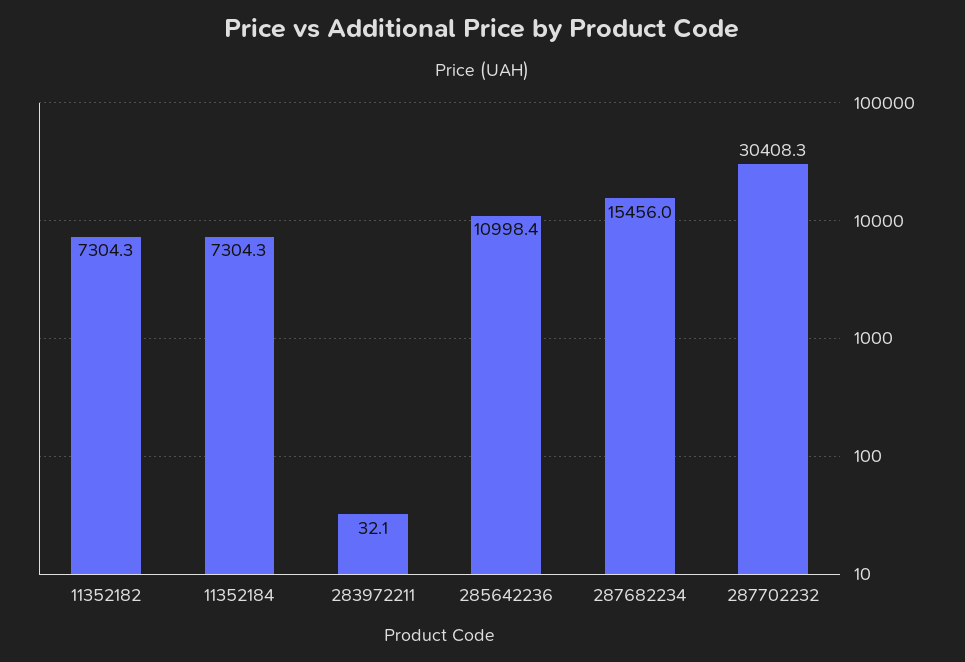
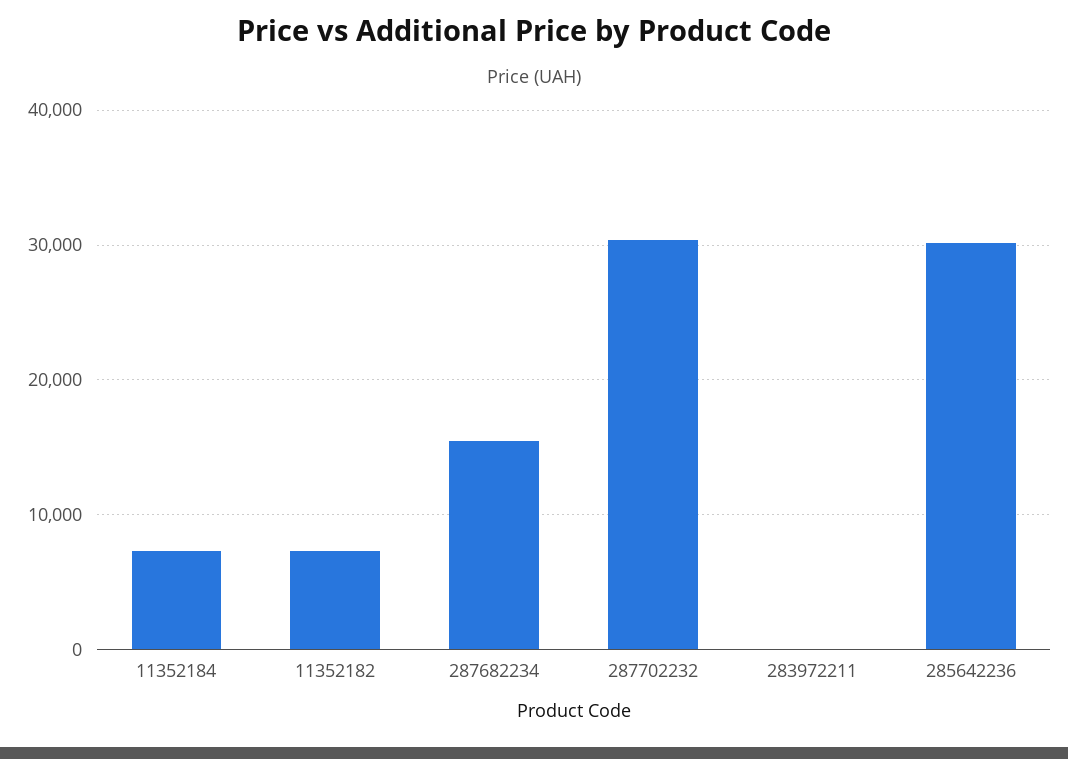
285642236: 10998.4 -> 30000

